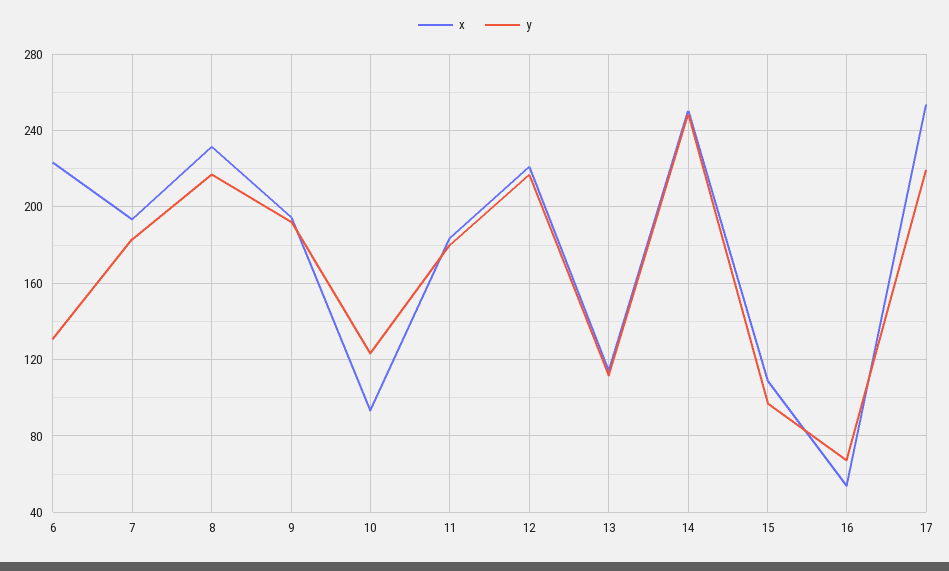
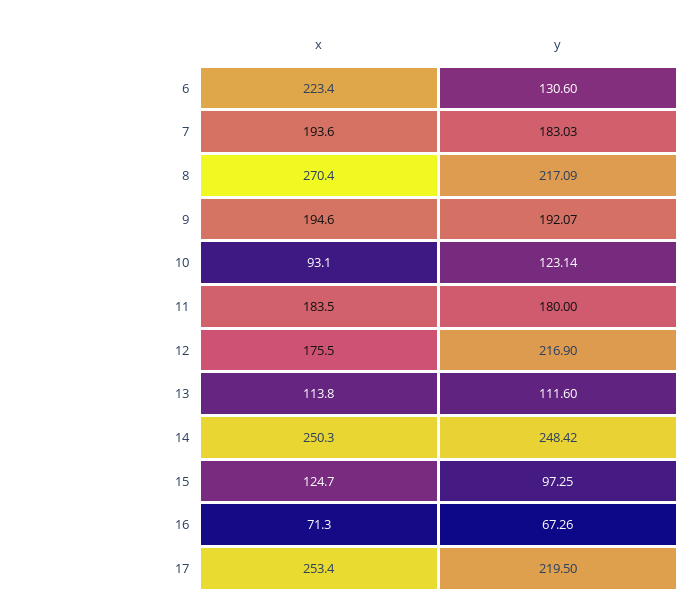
x, 8: 230 -> 270.4
x, 12: 220 -> 175.5
x, 15: 110 -> 124.7
x, 16: 55 -> 71.3

